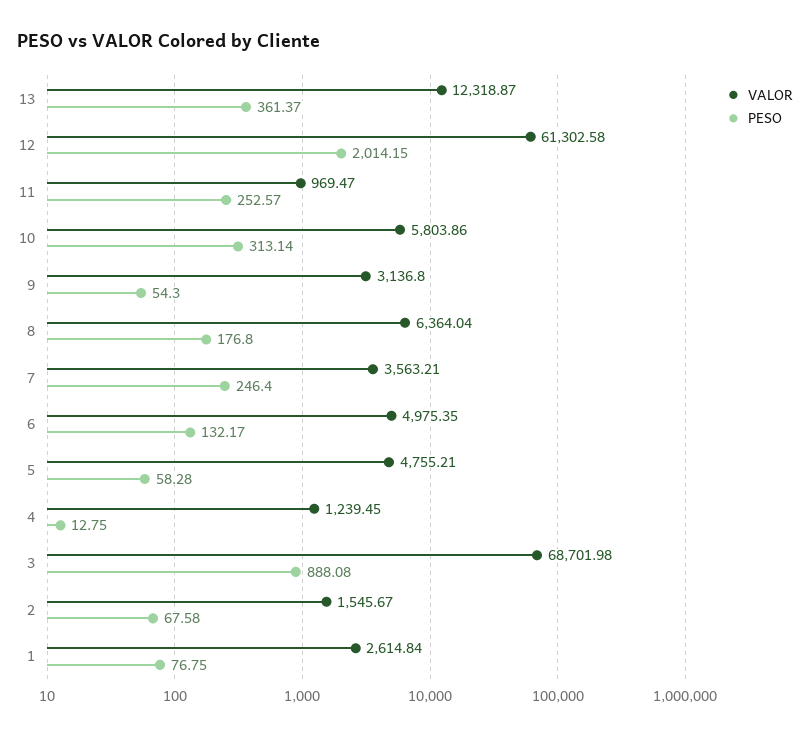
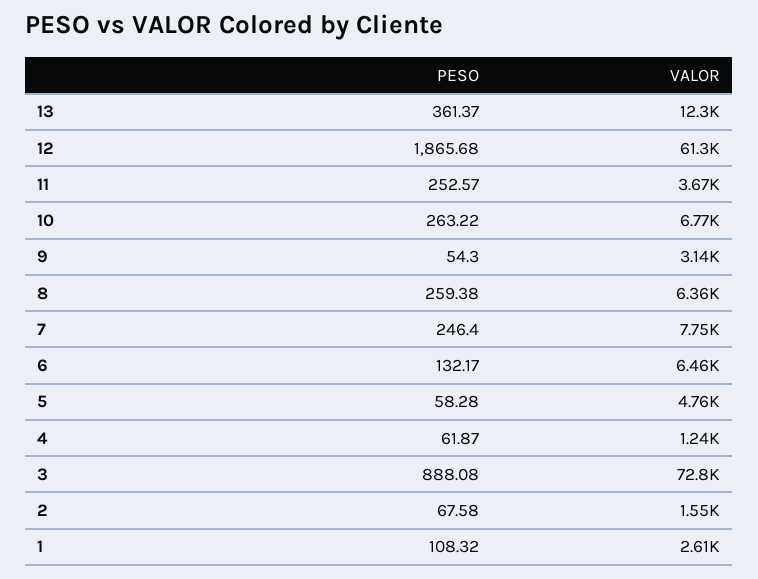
PESO, 12: 2014.15 -> 1865.68
VALOR, 11: 969.47 -> 3670
VALOR, 10: 5803.86 -> 6770
PESO, 10: 313.14 -> 263.22
PESO, 8: 176.8 -> 259.38
VALOR, 7: 3563.21 -> 7750
VALOR, 6: 4975.35 -> 6460
PESO, 4: 12.75 -> 61.87
VALOR, 3: 68701.98 -> 72800
PESO, 1: 76.75 -> 108.32

